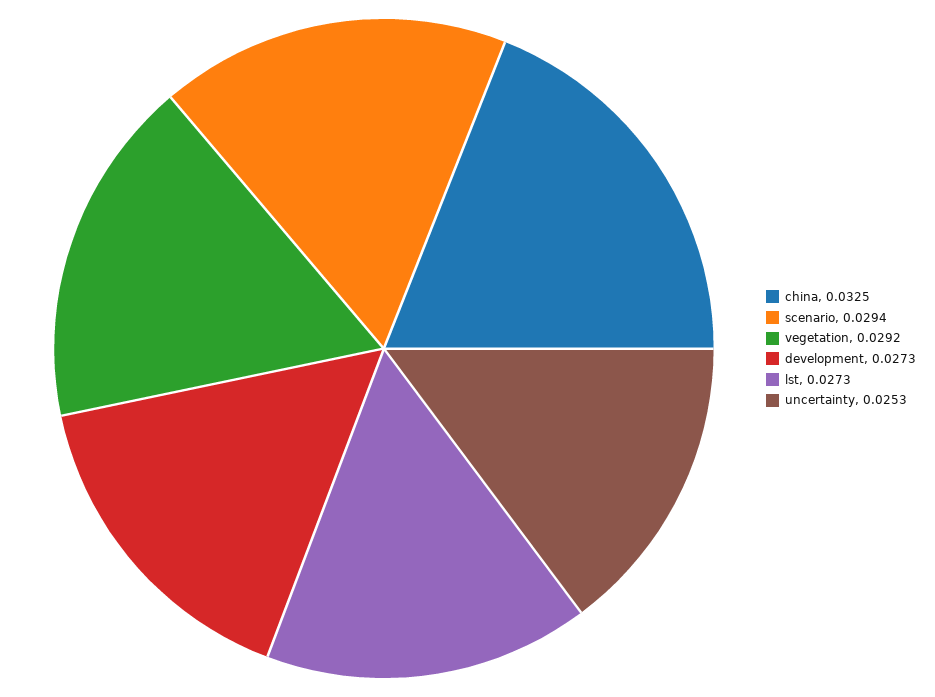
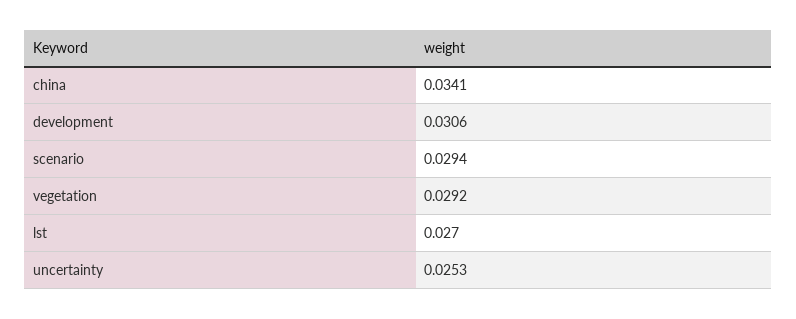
china: 0.0325 -> 0.0341
development: 0.0273 -> 0.0306
lst: 0.0273 -> 0.027

